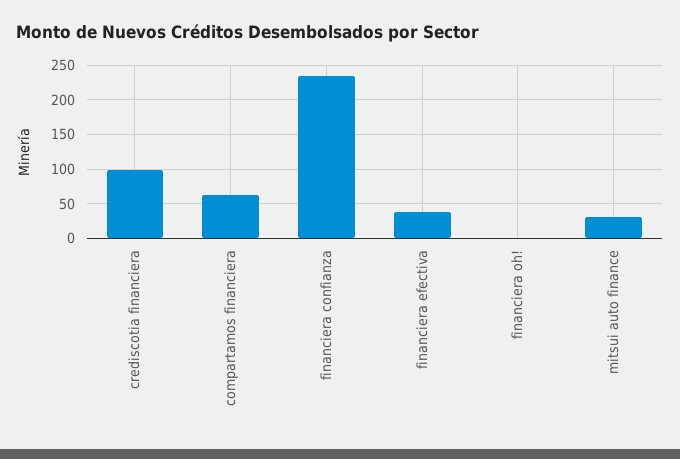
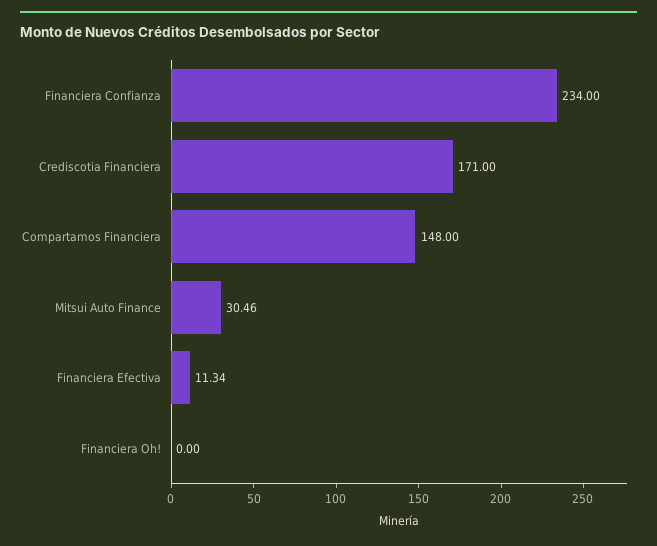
crediscotia financiera: 100 -> 171
compartamos financiera: 60 -> 148
financiera efectiva: 40 -> 11.34

